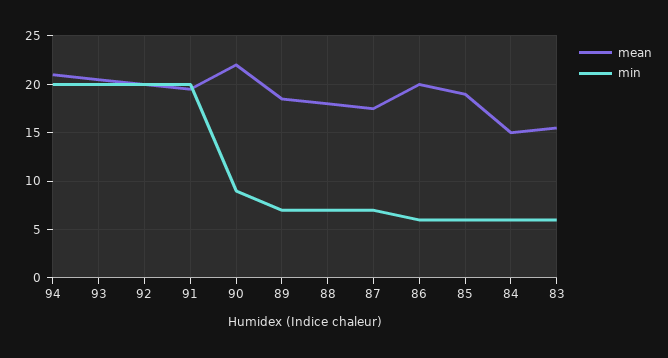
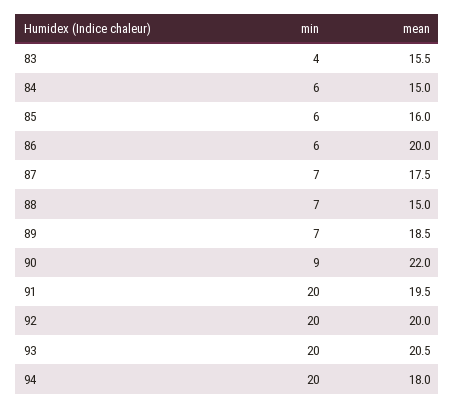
mean, 94: 21 -> 18
mean, 88: 18 -> 15
mean, 85: 19 -> 16
min, 83: 6 -> 4

